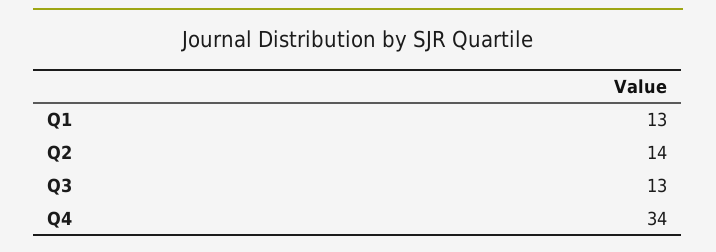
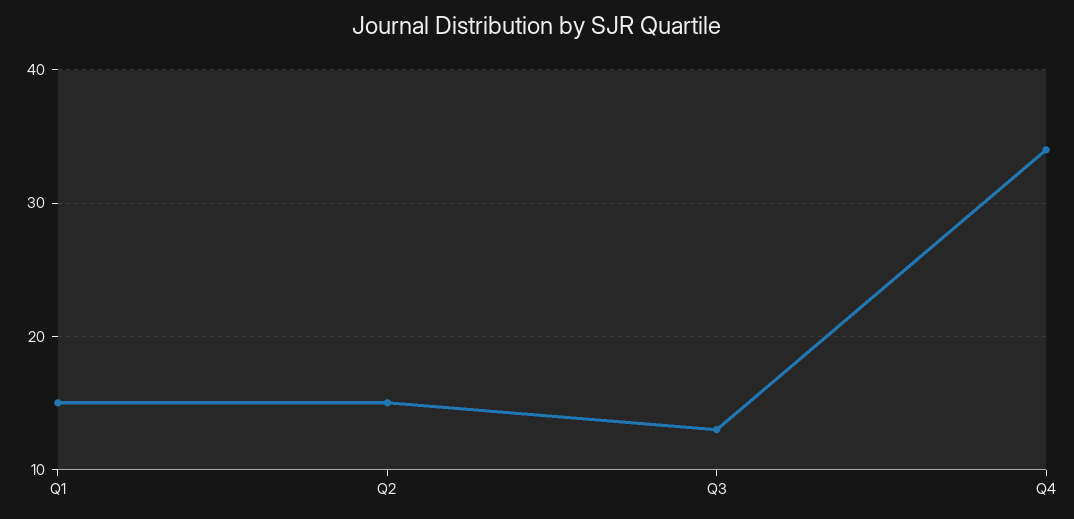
Q1: 13 -> 15
Q2: 14 -> 15

